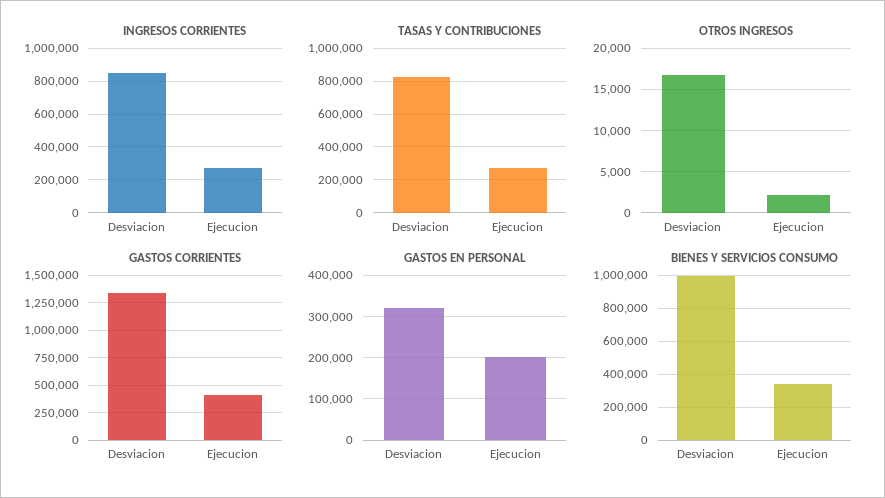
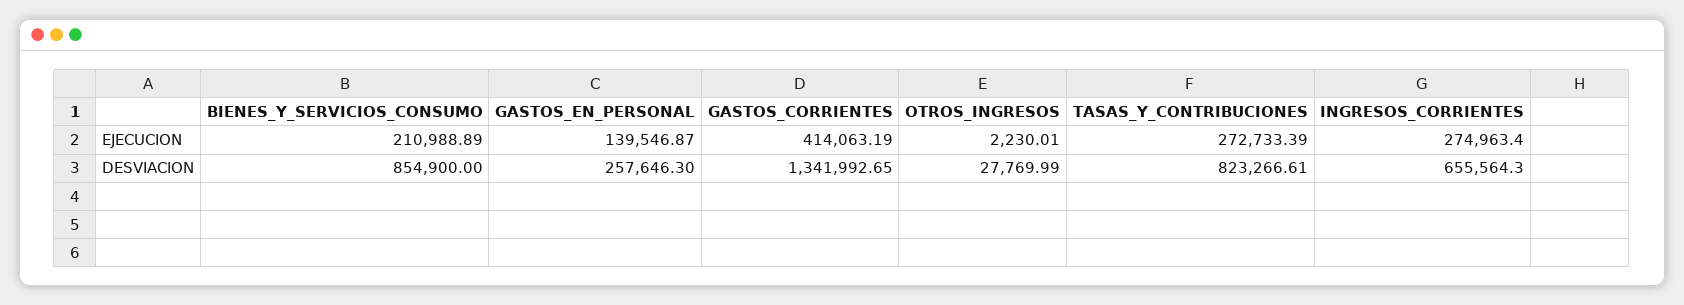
INGRESOS CORRIENTES, Desviacion: 850000 -> 655564.3
OTROS INGRESOS, Desviacion: 17000 -> 27769.99
GASTOS EN PERSONAL, Desviacion: 320000 -> 257646.3
GASTOS EN PERSONAL, Ejecucion: 200000 -> 139546.87
BIENES Y SERVICIOS CONSUMO, Desviacion: 1000000 -> 854900
BIENES Y SERVICIOS CONSUMO, Ejecucion: 350000 -> 210988.89

